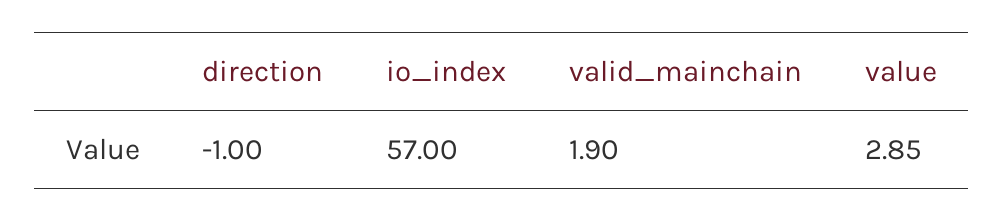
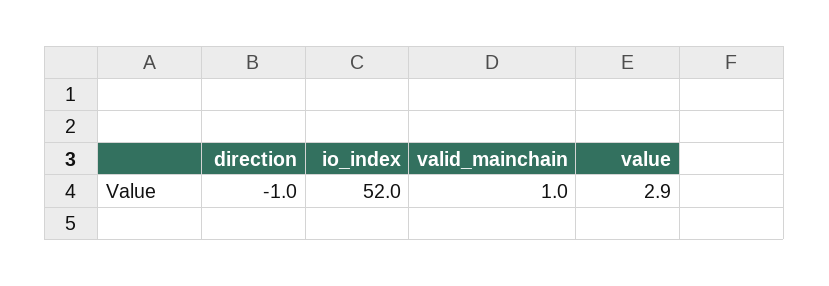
io_index: 57 -> 52
valid_mainchain: 1.9 -> 1

